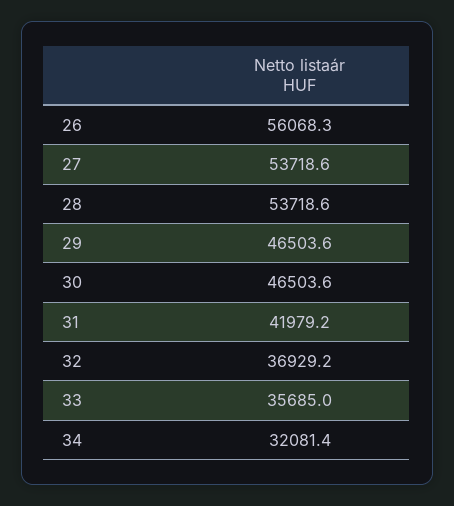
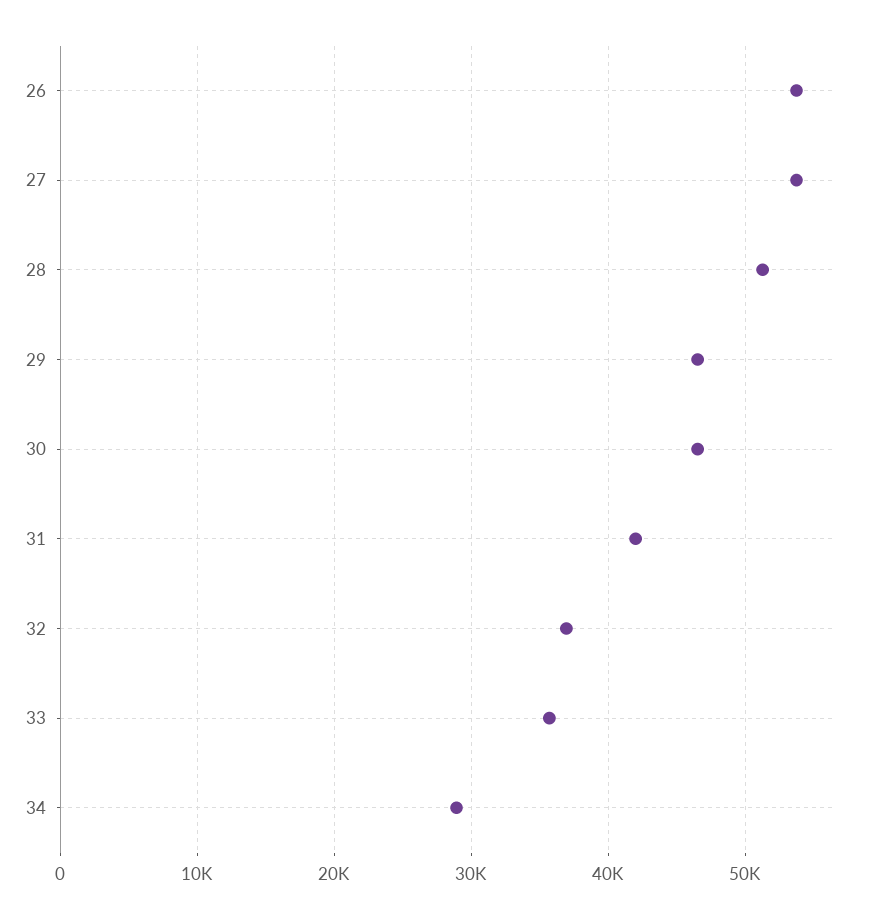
26: 56068.3 -> 54000
28: 53718.6 -> 51000
34: 32081.4 -> 29000

